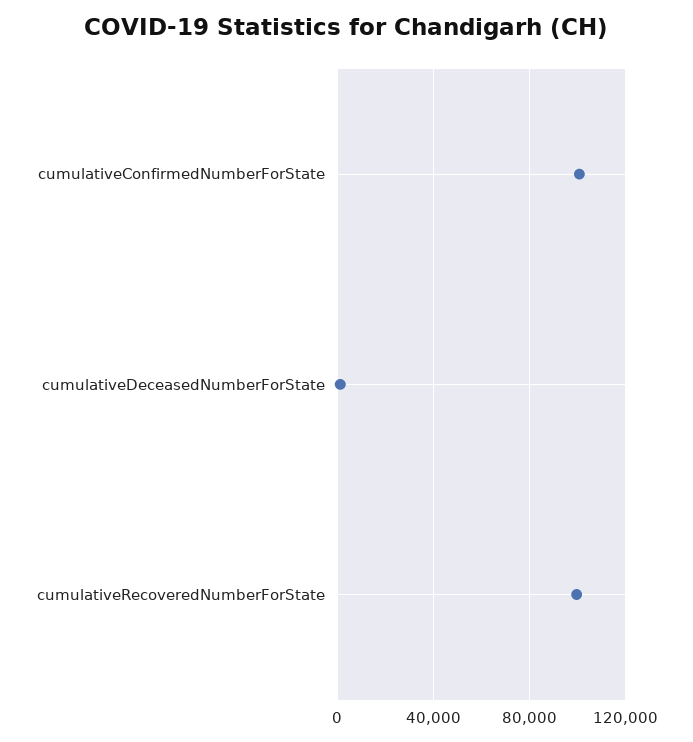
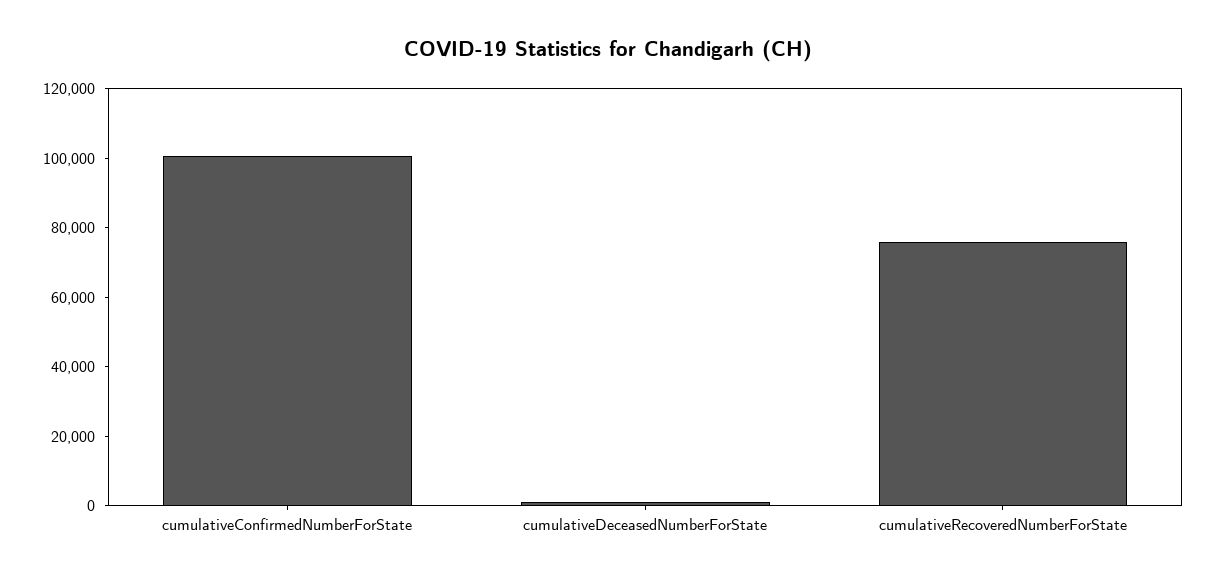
cumulativeRecoveredNumberForState: 100000 -> 75000

